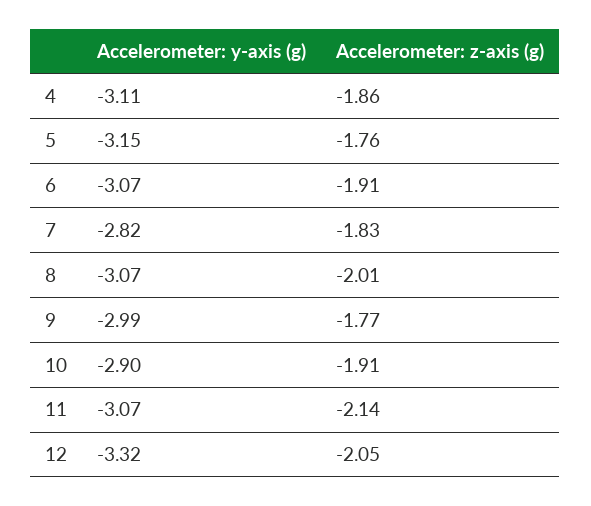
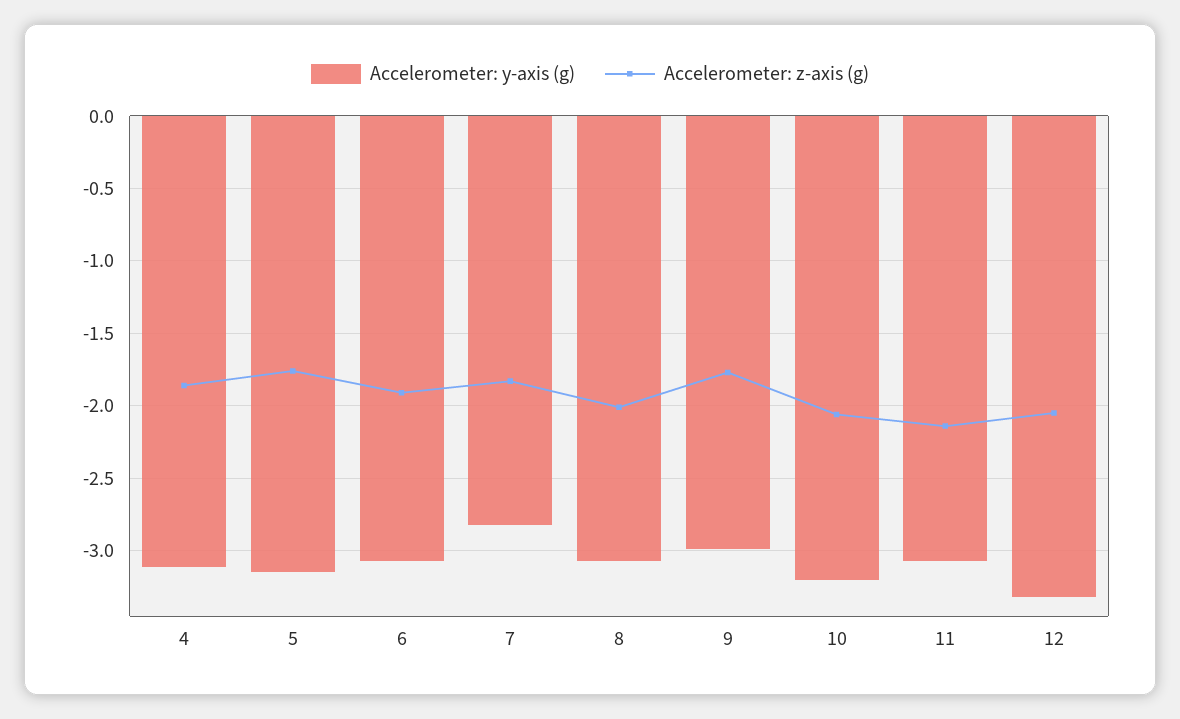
Accelerometer: y-axis (g), 10: -2.9 -> -3.2
Accelerometer: z-axis (g), 10: -1.91 -> -2.05

